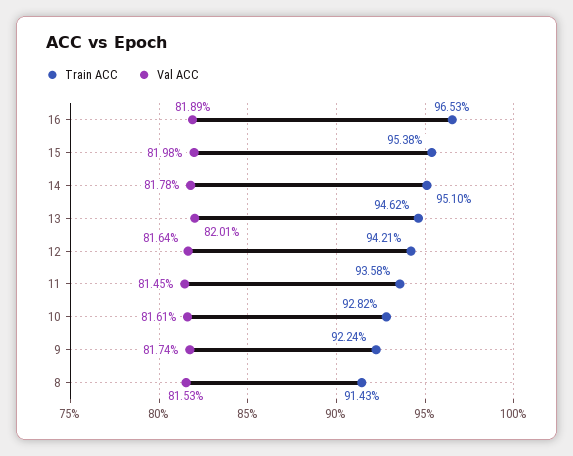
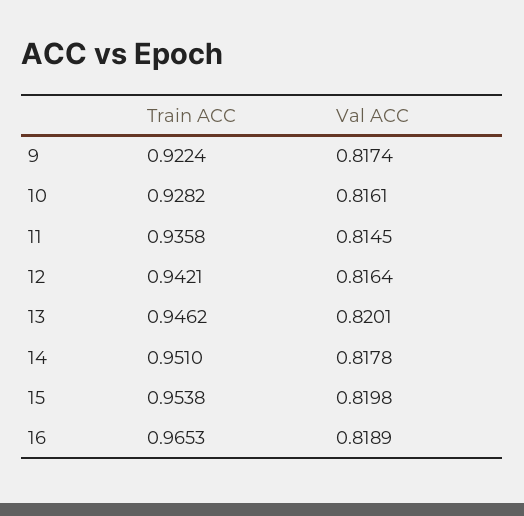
Train ACC, 8: 0.9143 -> none
Val ACC, 8: 0.8153 -> none

